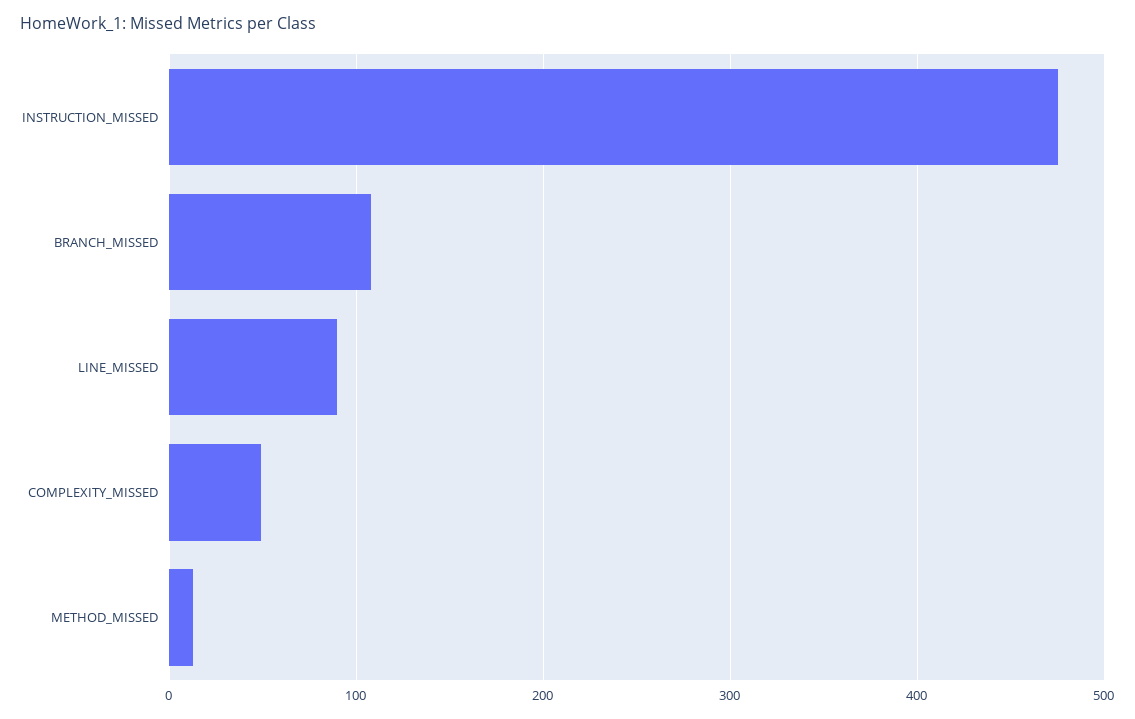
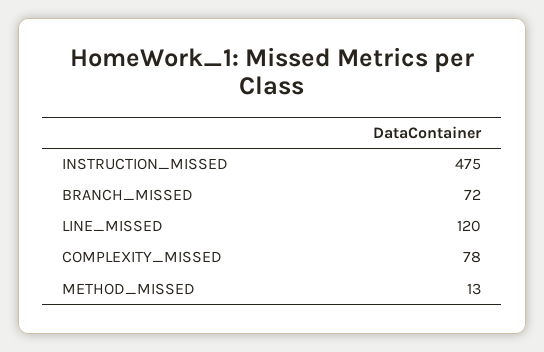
BRANCH_MISSED: 110 -> 72
LINE_MISSED: 90 -> 120
COMPLEXITY_MISSED: 50 -> 78

